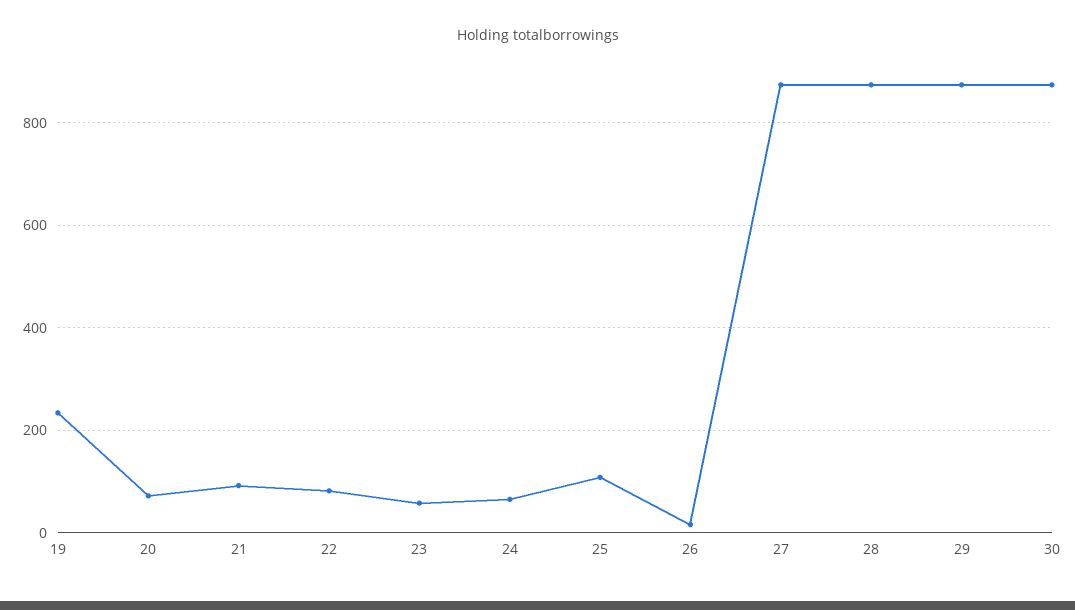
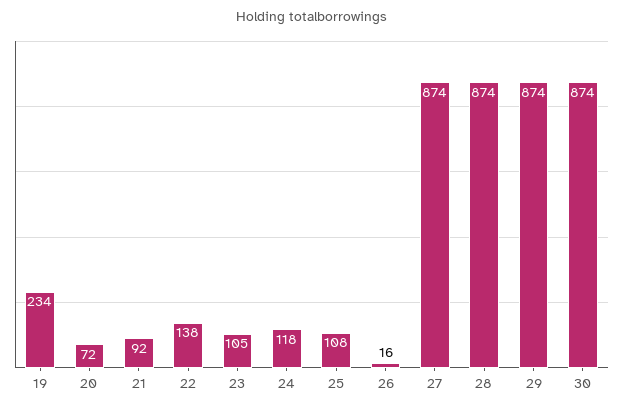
22: 80 -> 138
23: 60 -> 105
24: 60 -> 118

